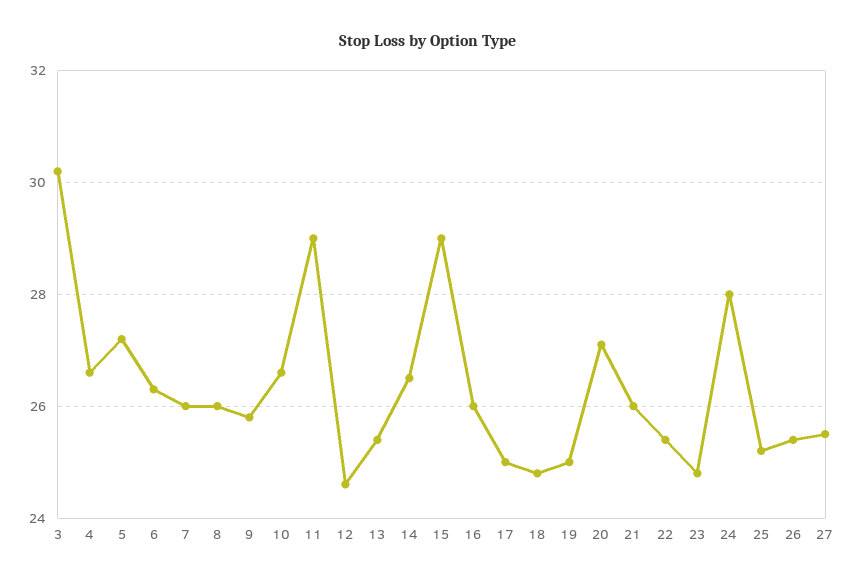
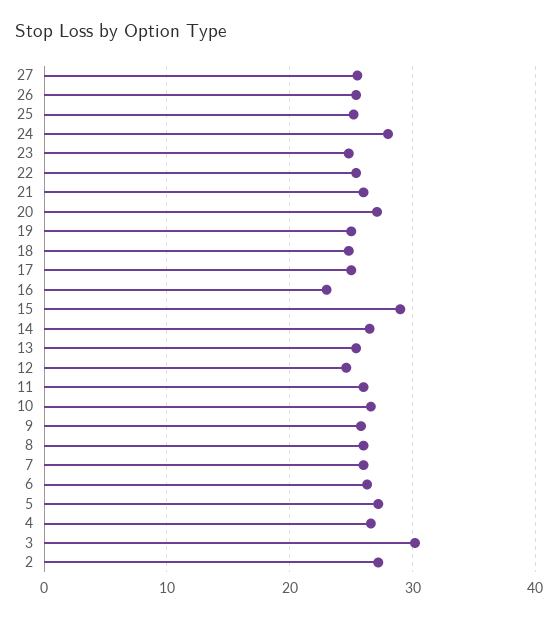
11: 29 -> 26
16: 26 -> 23
2: none -> 27

